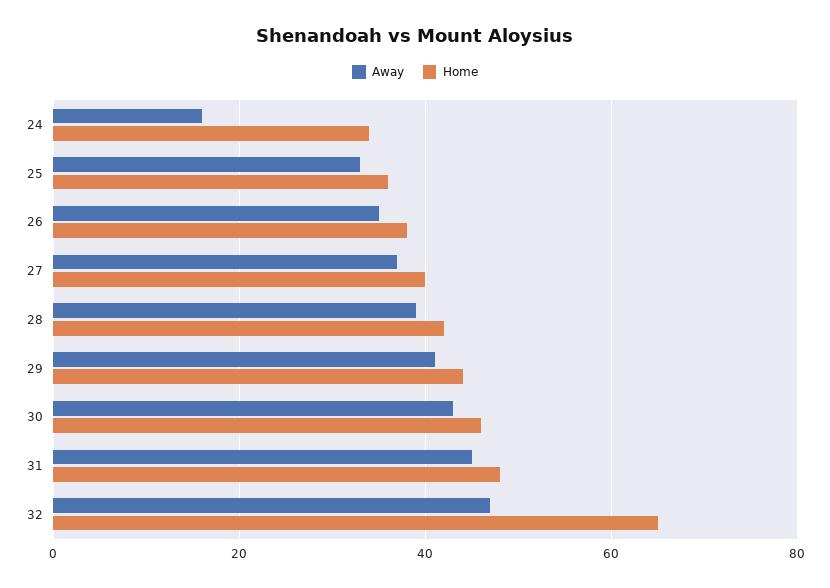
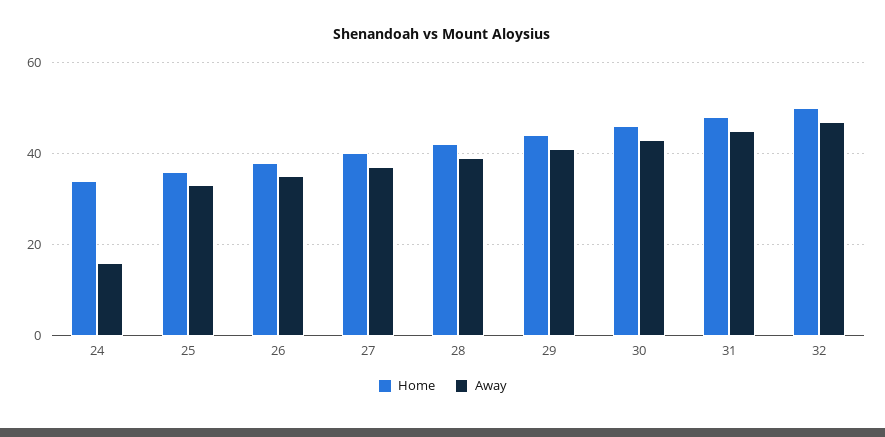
Home, 32: 65 -> 50

